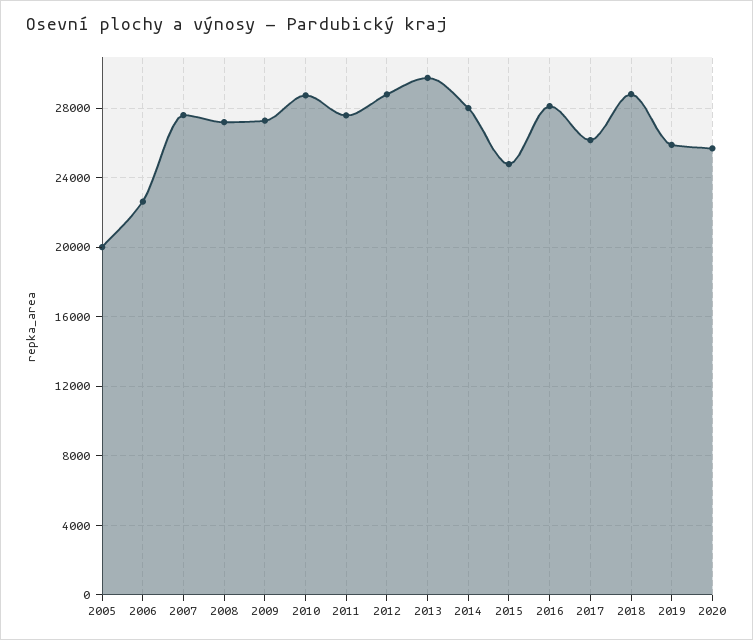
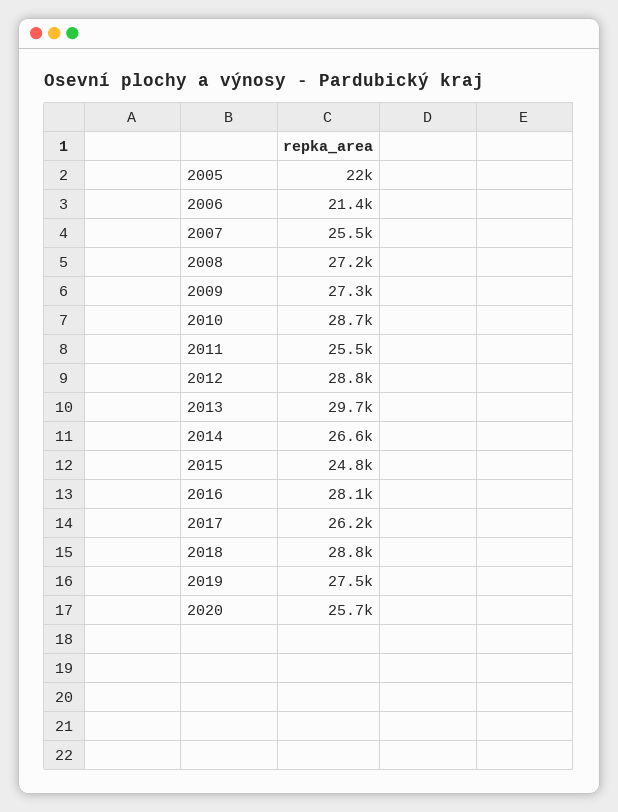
2005: 20000 -> 22000
2006: 22500 -> 21400
2007: 27500 -> 25500
2011: 27500 -> 25500
2014: 28000 -> 26600
2019: 26000 -> 27500

